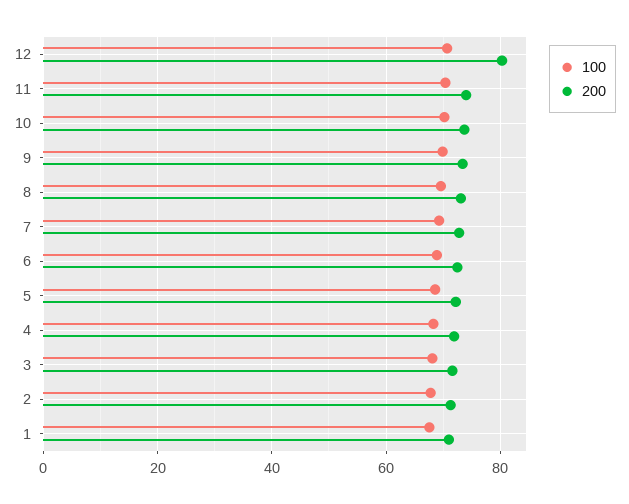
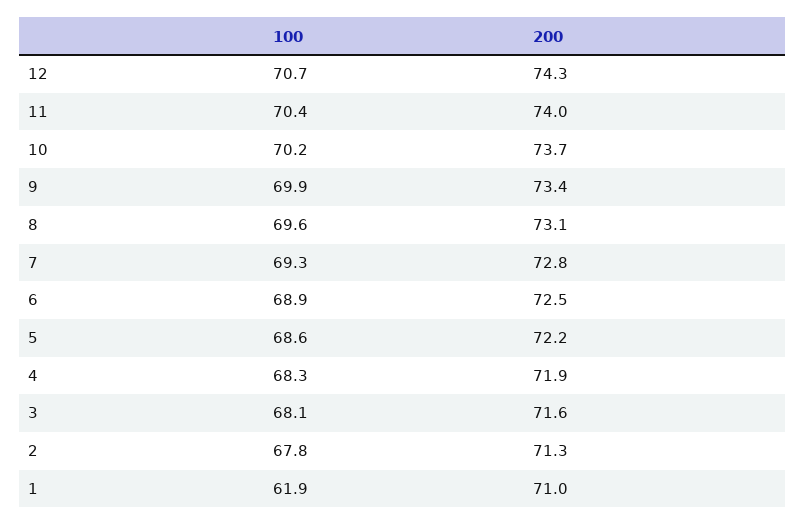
200, 12: 80 -> 74.3
100, 1: 68 -> 61.9

